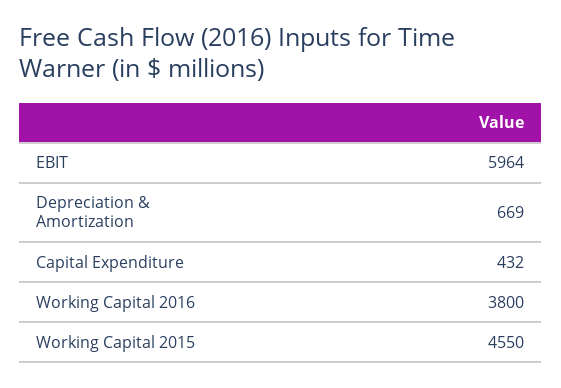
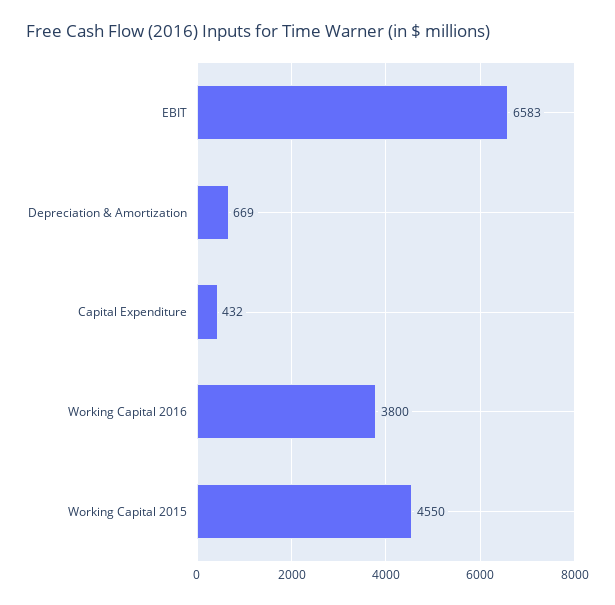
EBIT: 5964 -> 6583

